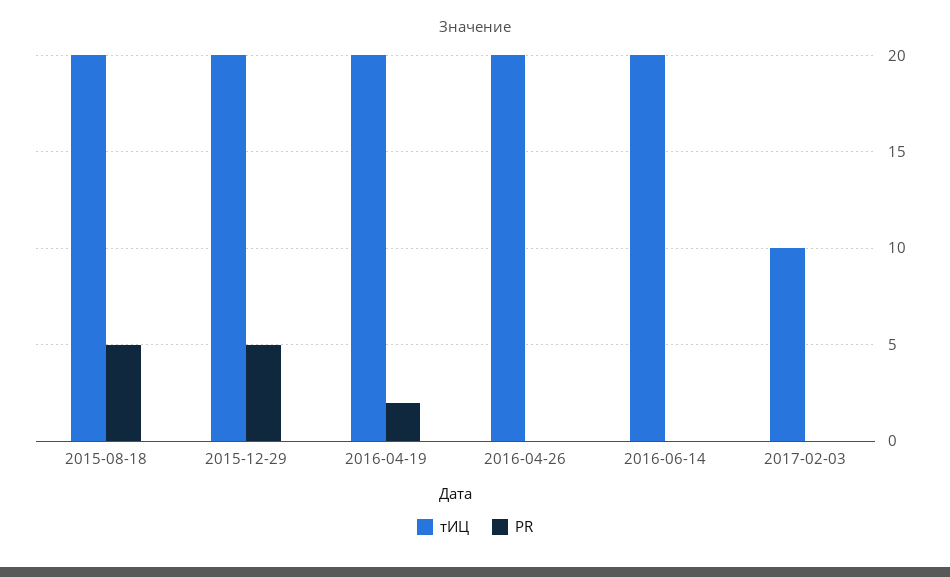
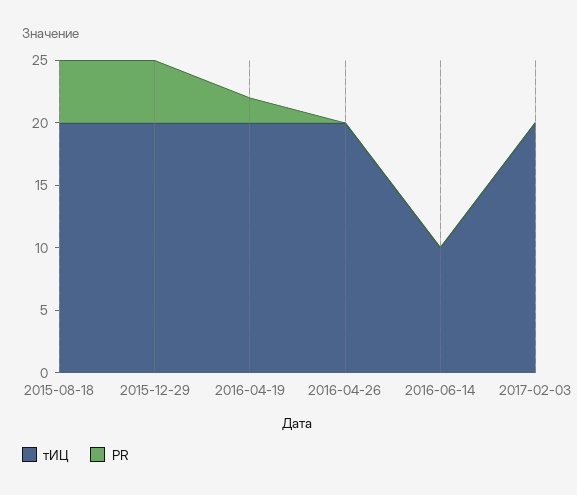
тИЦ, 2016-06-14: 20 -> 10
тИЦ, 2017-02-03: 10 -> 20

